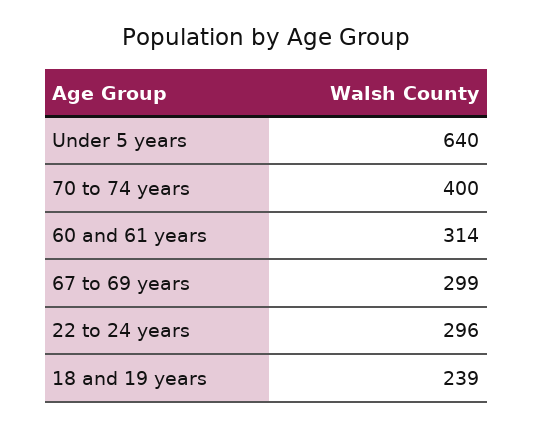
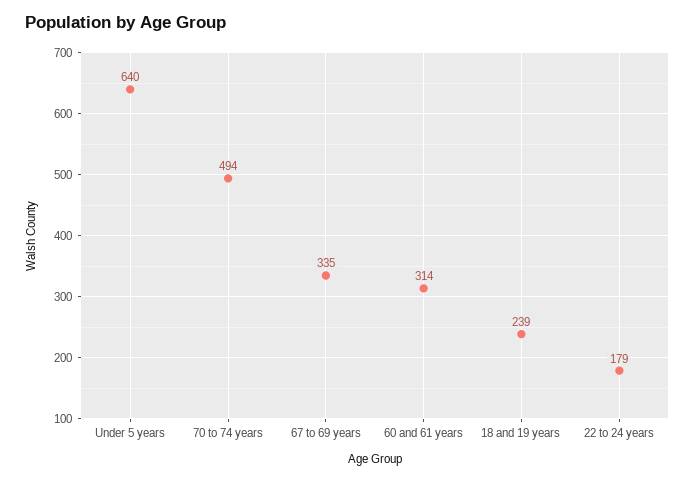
70 to 74 years: 400 -> 494
67 to 69 years: 299 -> 335
22 to 24 years: 296 -> 179

